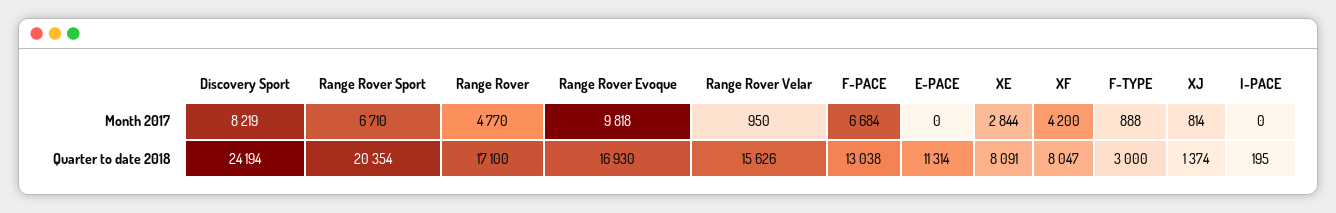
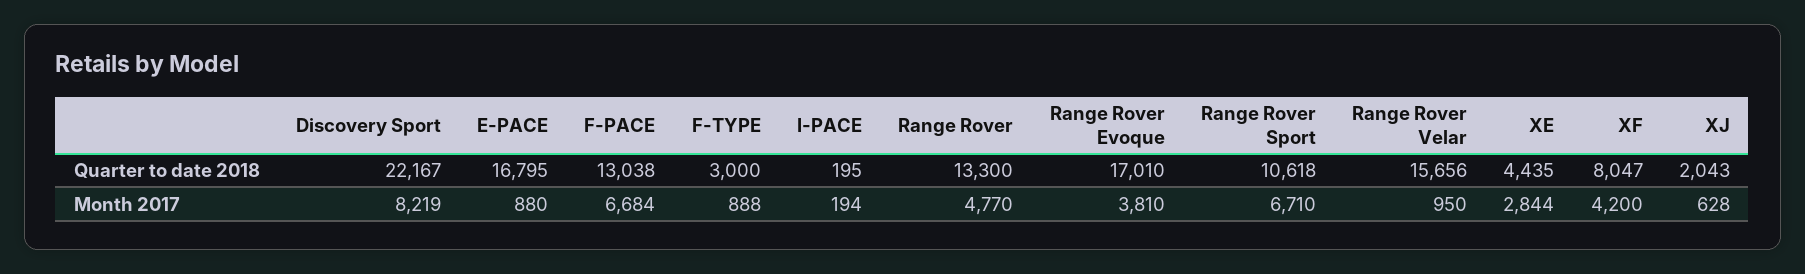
Range Rover Evoque, Month 2017: 9818 -> 3810
E-PACE, Month 2017: 0 -> 880
XJ, Month 2017: 814 -> 628
I-PACE, Month 2017: 0 -> 194
Discovery Sport, Quarter to date 2018: 24194 -> 22167
Range Rover Sport, Quarter to date 2018: 20354 -> 10618
Range Rover, Quarter to date 2018: 17100 -> 13300
Range Rover Evoque, Quarter to date 2018: 16930 -> 17010
Range Rover Velar, Quarter to date 2018: 15626 -> 15656
E-PACE, Quarter to date 2018: 11314 -> 16795
XE, Quarter to date 2018: 8091 -> 4435
XJ, Quarter to date 2018: 1374 -> 2043

